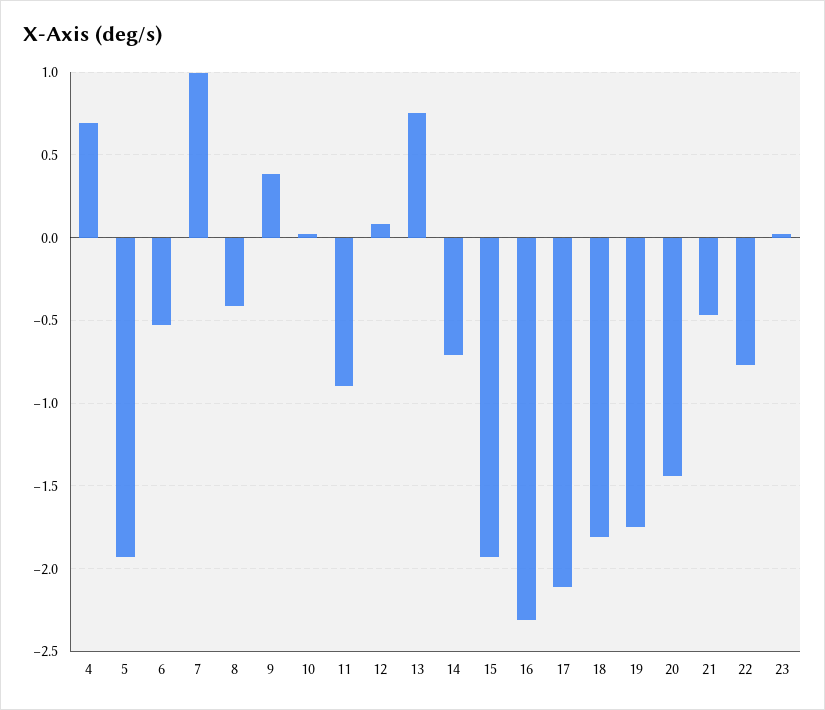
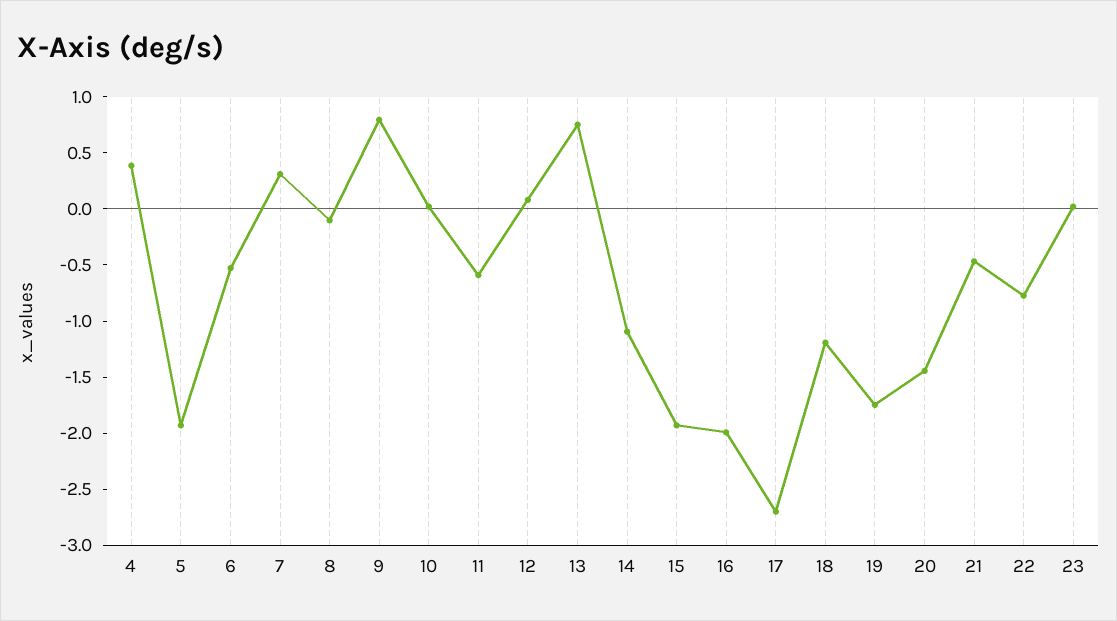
4: 0.7 -> 0.4
7: 1 -> 0.3
8: -0.4 -> -0.1
9: 0.4 -> 0.8
11: -0.9 -> -0.6
14: -0.7 -> -1.1
16: -2.3 -> -2
17: -2.1 -> -2.7
18: -1.8 -> -1.2

